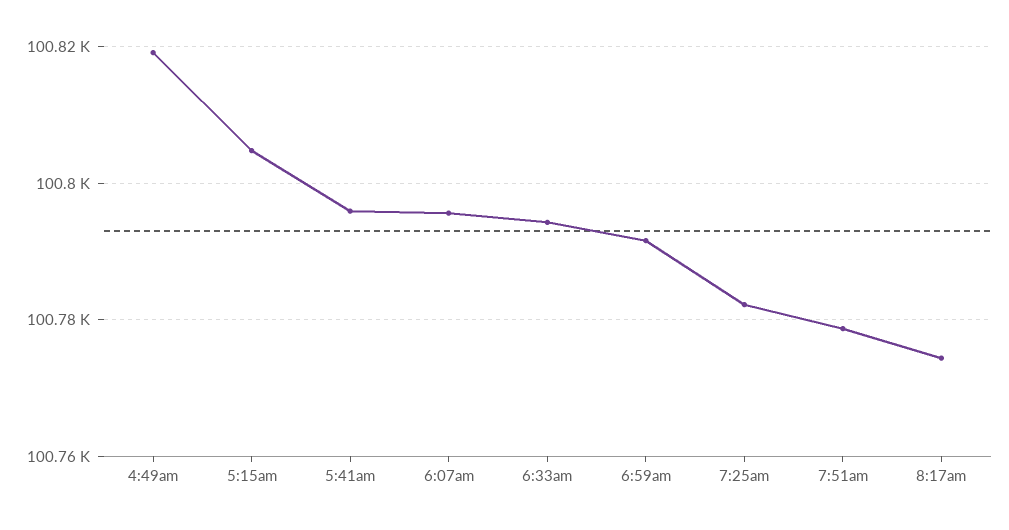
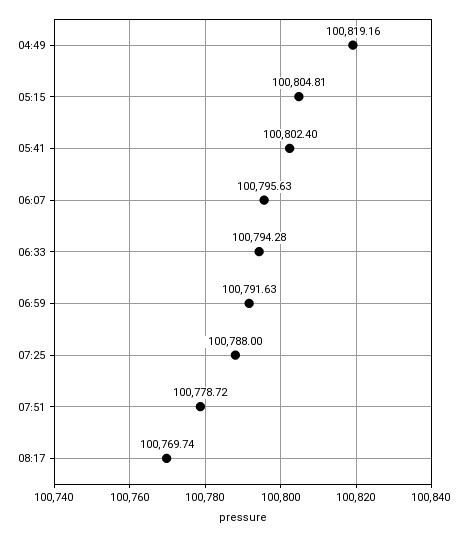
5:41am: 100796 -> 100802.4
7:25am: 100782 -> 100788
8:17am: 100774 -> 100769.74

